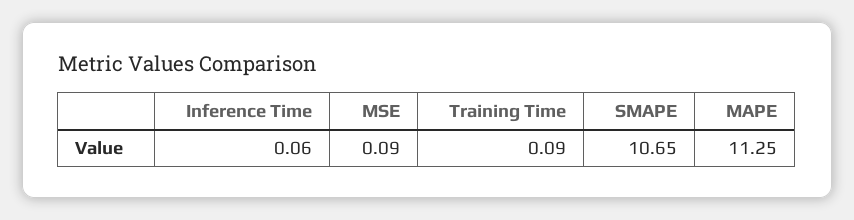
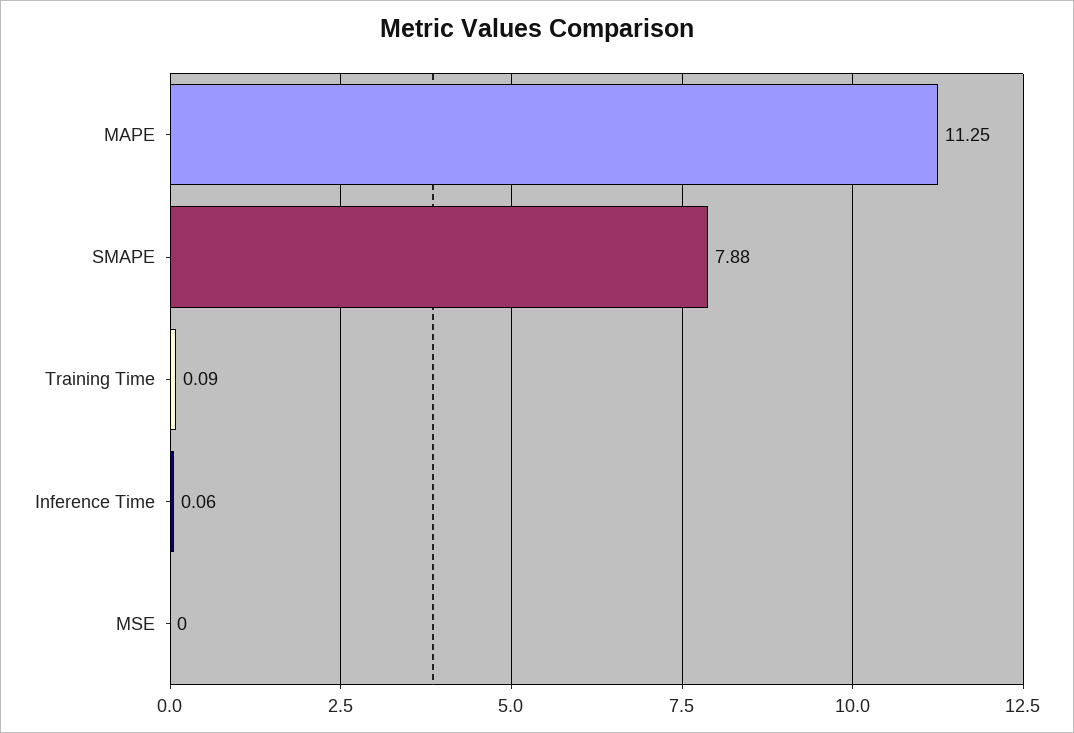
MSE: 0.09 -> 0
SMAPE: 10.65 -> 7.88

